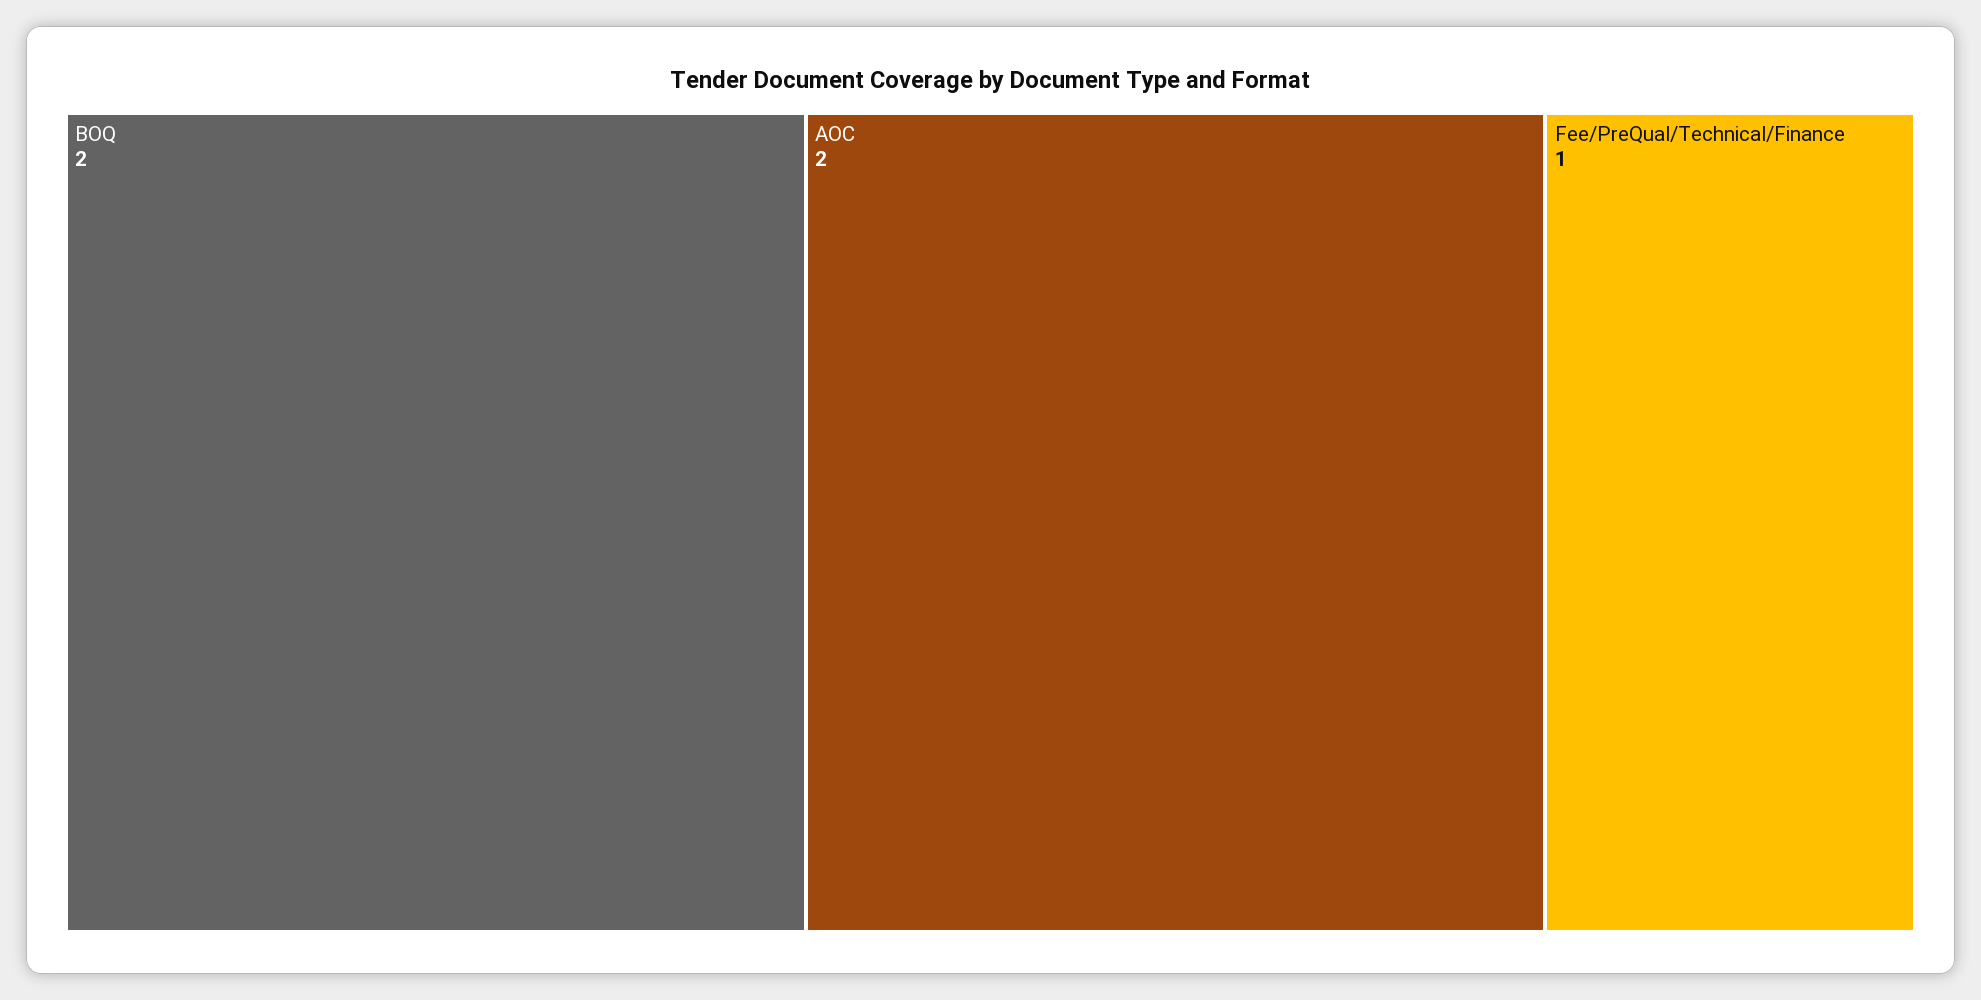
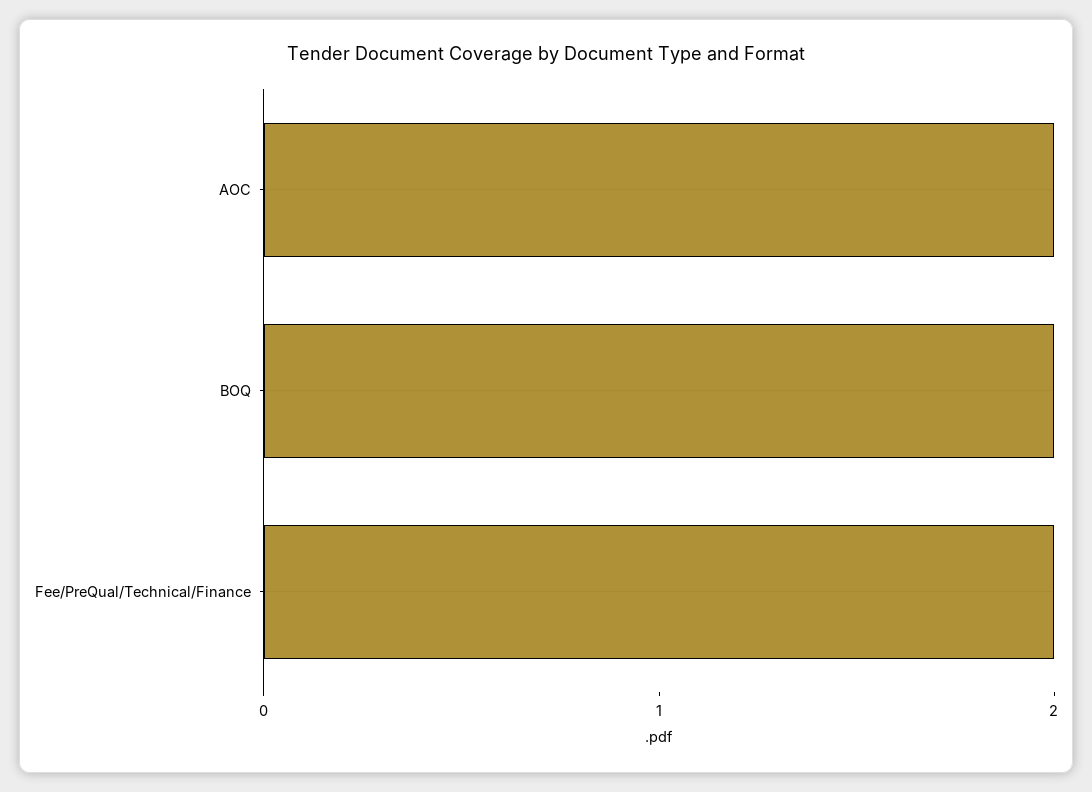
Fee/PreQual/Technical/Finance: 1 -> 2

